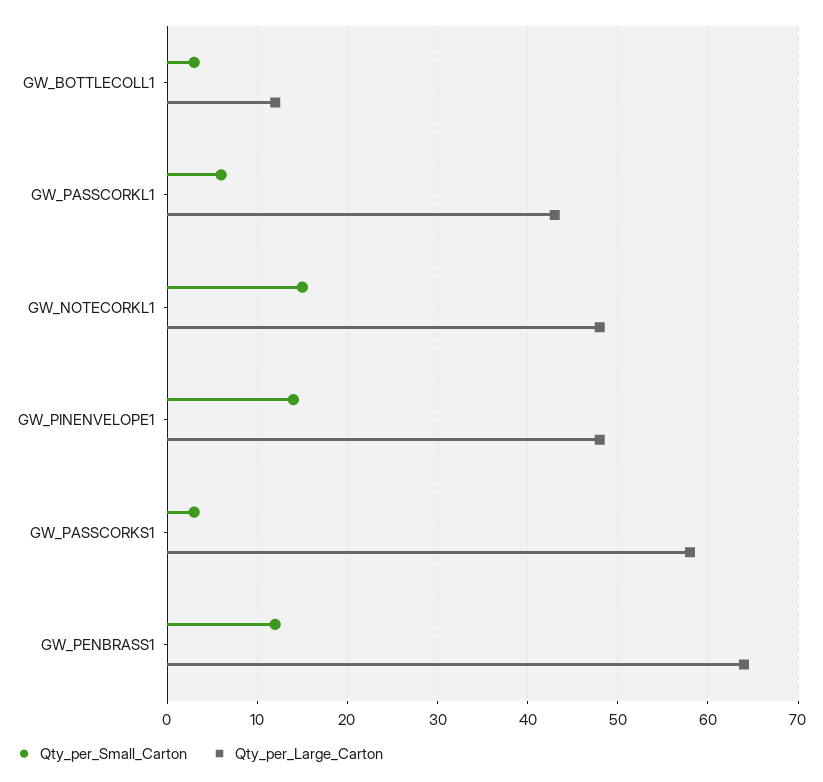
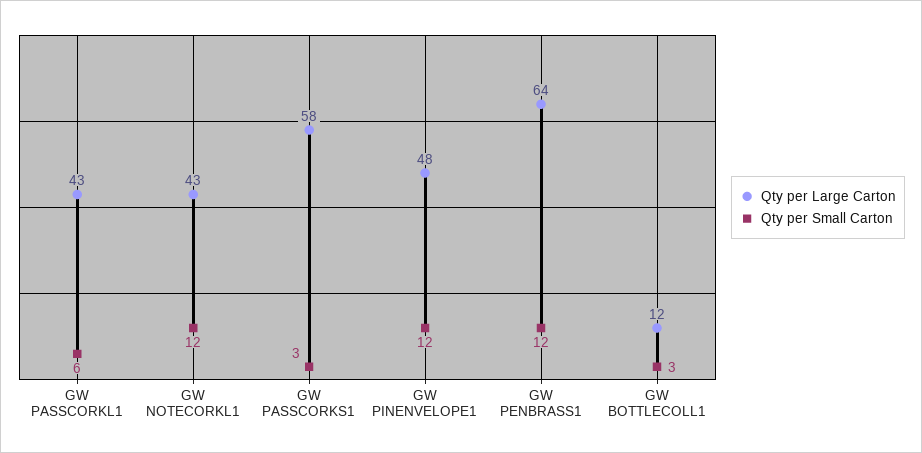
Qty_per_Small_Carton, GW_NOTECORKL1: 15 -> 12
Qty_per_Large_Carton, GW_NOTECORKL1: 48 -> 43
Qty_per_Small_Carton, GW_PINENVELOPE1: 14 -> 12

